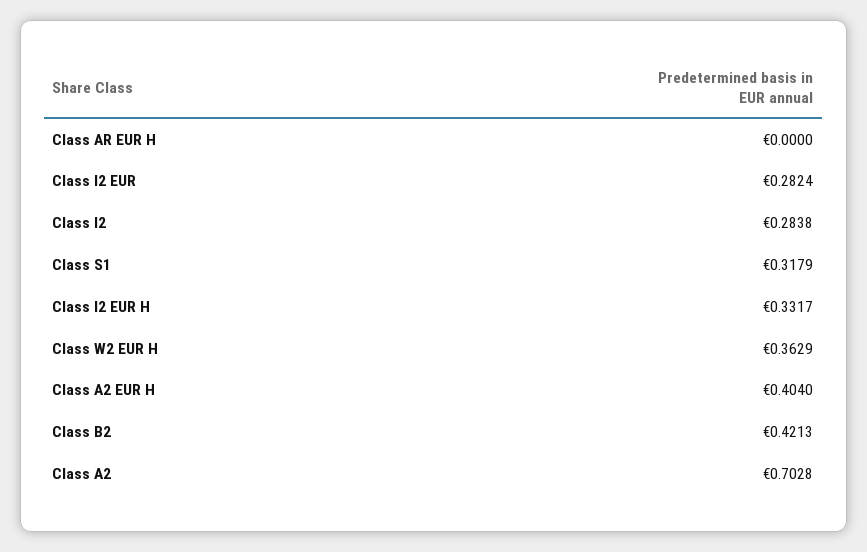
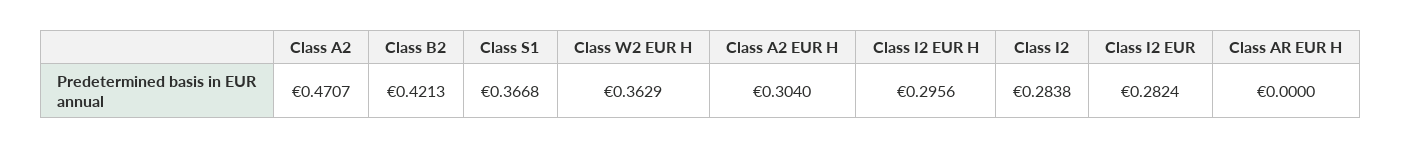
Class S1: 0.3179 -> 0.3668
Class I2 EUR H: 0.3317 -> 0.2956
Class A2 EUR H: 0.404 -> 0.304
Class A2: 0.7028 -> 0.4707

